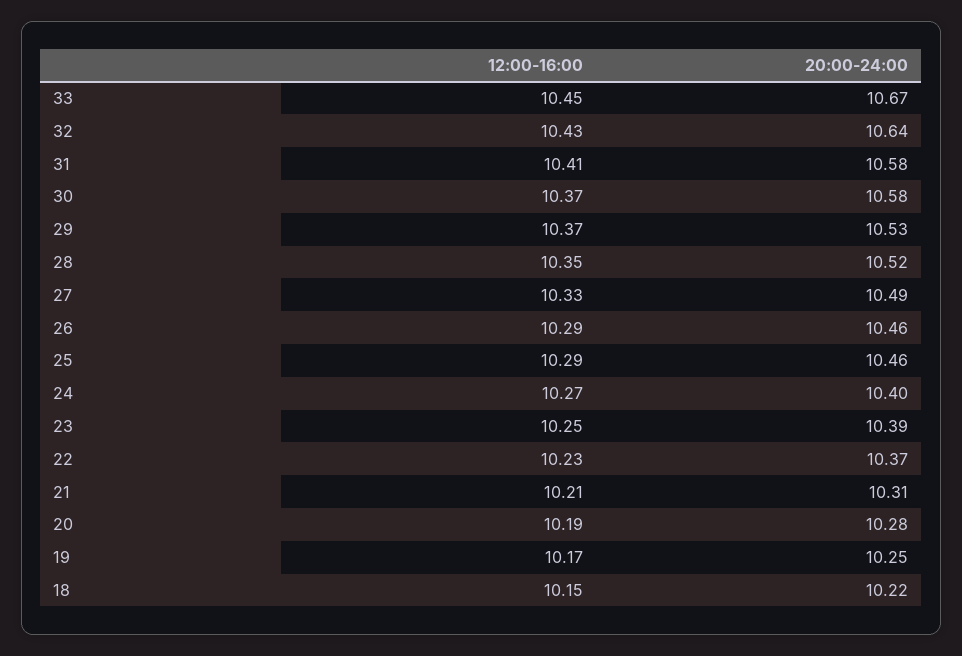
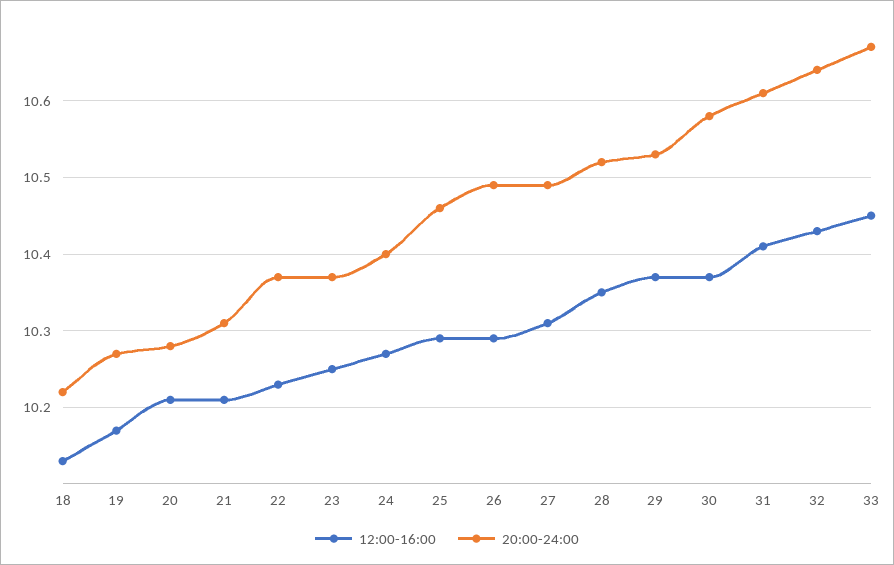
20:00-24:00, 31: 10.58 -> 10.61
12:00-16:00, 27: 10.33 -> 10.31
20:00-24:00, 26: 10.46 -> 10.49
20:00-24:00, 23: 10.39 -> 10.37
12:00-16:00, 20: 10.19 -> 10.21
20:00-24:00, 19: 10.25 -> 10.27
12:00-16:00, 18: 10.15 -> 10.13

